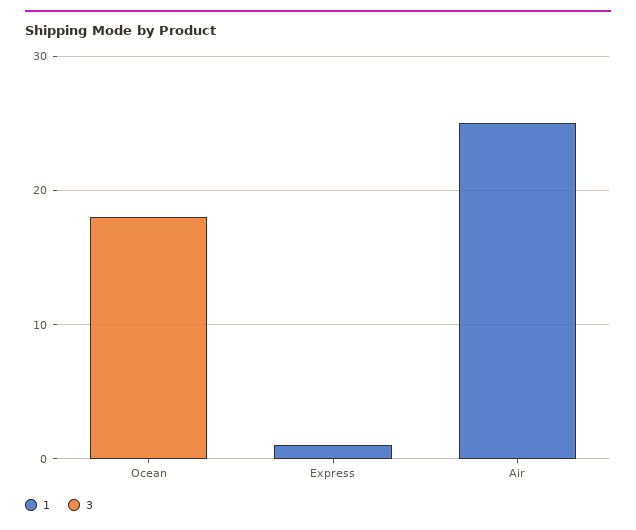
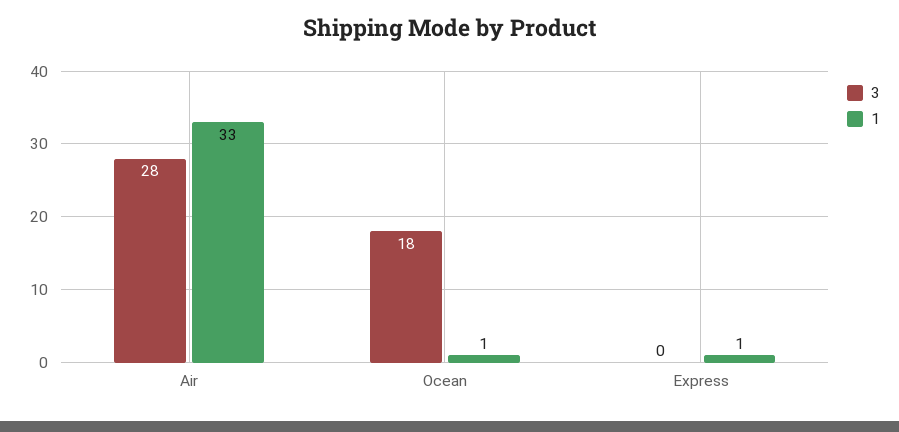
1, Ocean: 0 -> 1
1, Air: 25 -> 33
3, Air: 0 -> 28

